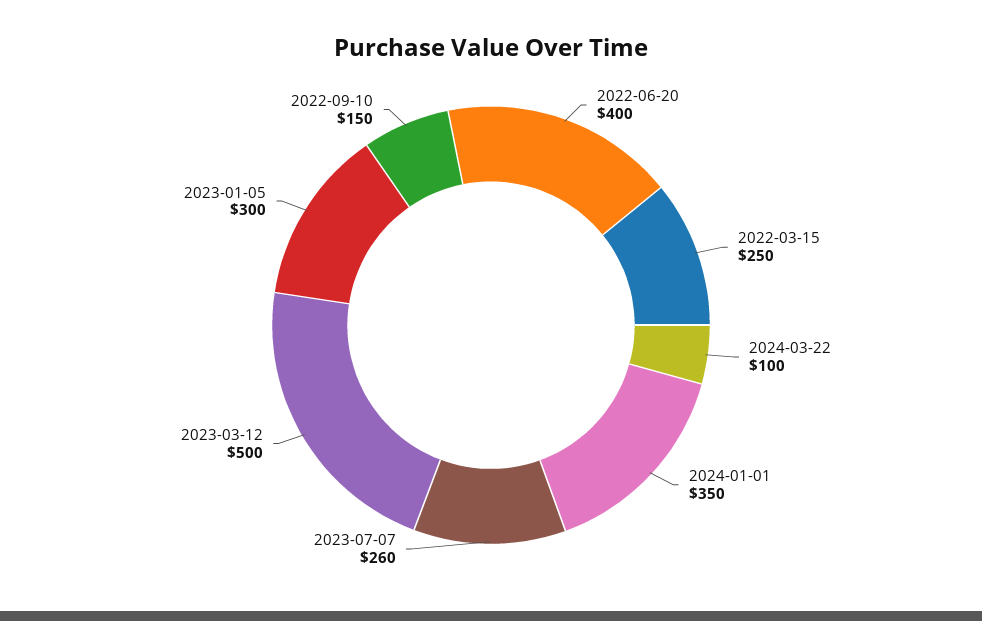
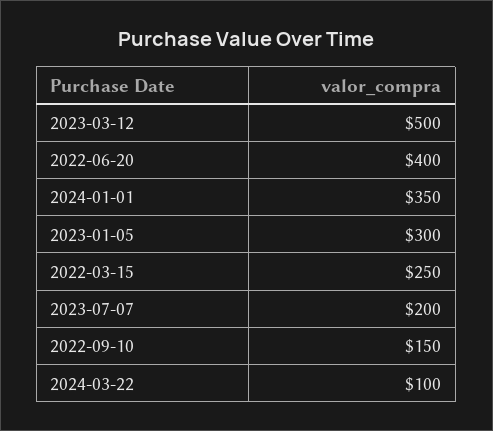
2023-07-07: 260 -> 200

